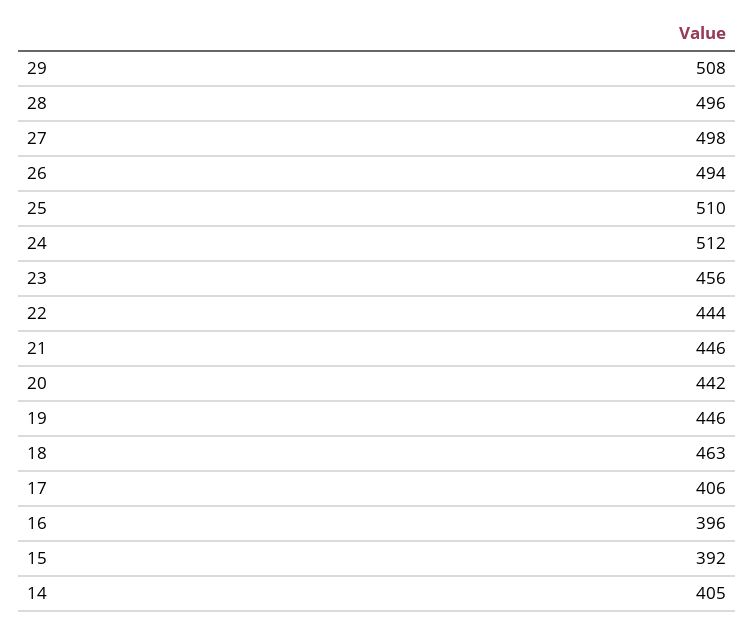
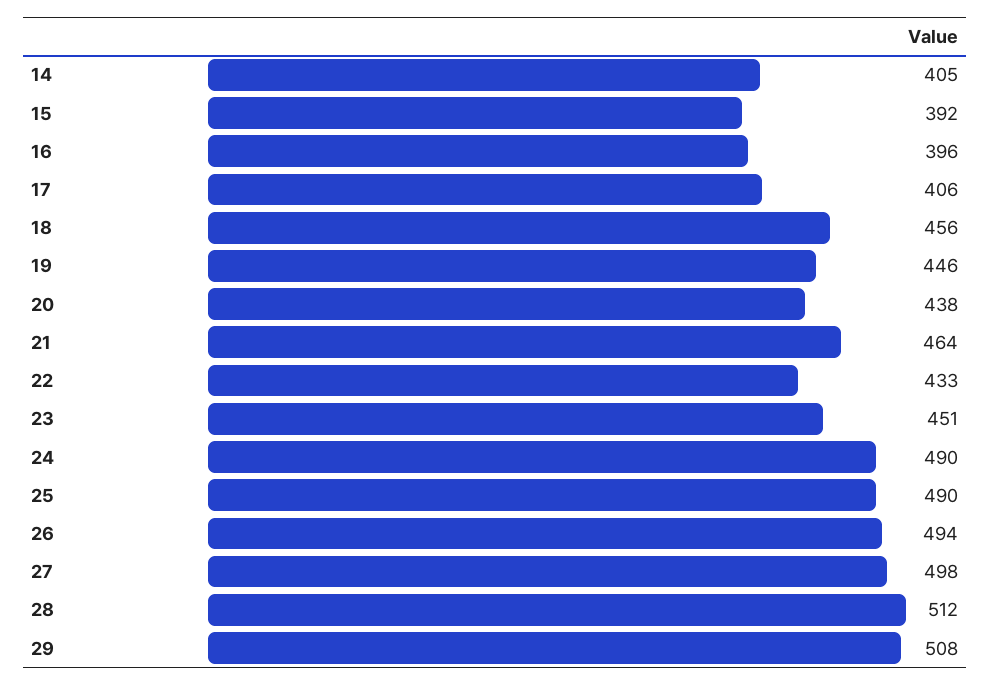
28: 496 -> 512
25: 510 -> 490
24: 512 -> 490
23: 456 -> 451
22: 444 -> 433
21: 446 -> 464
20: 442 -> 438
18: 463 -> 456

